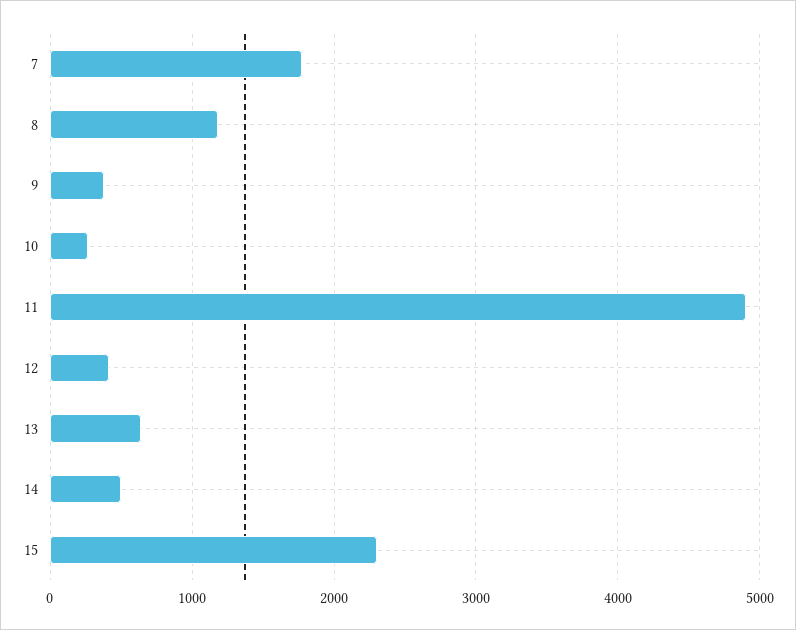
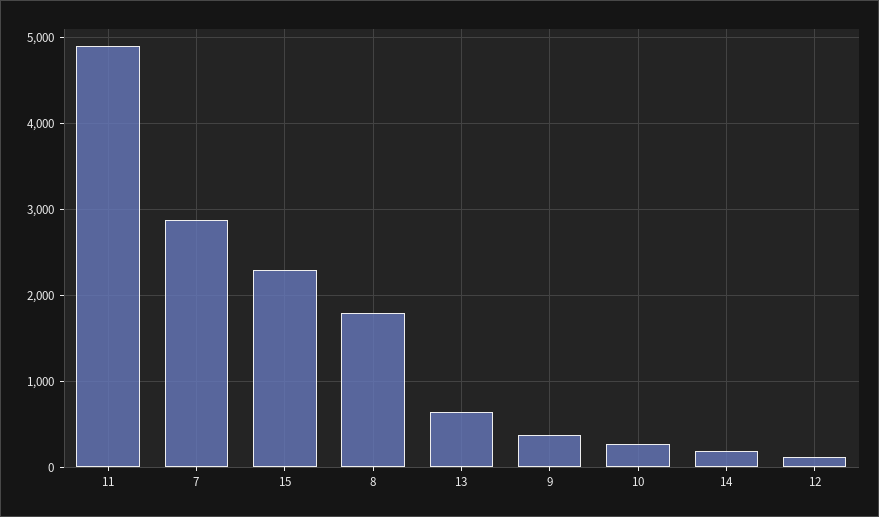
7: 1800 -> 2900
8: 1200 -> 1800
12: 400 -> 100
14: 500 -> 200

